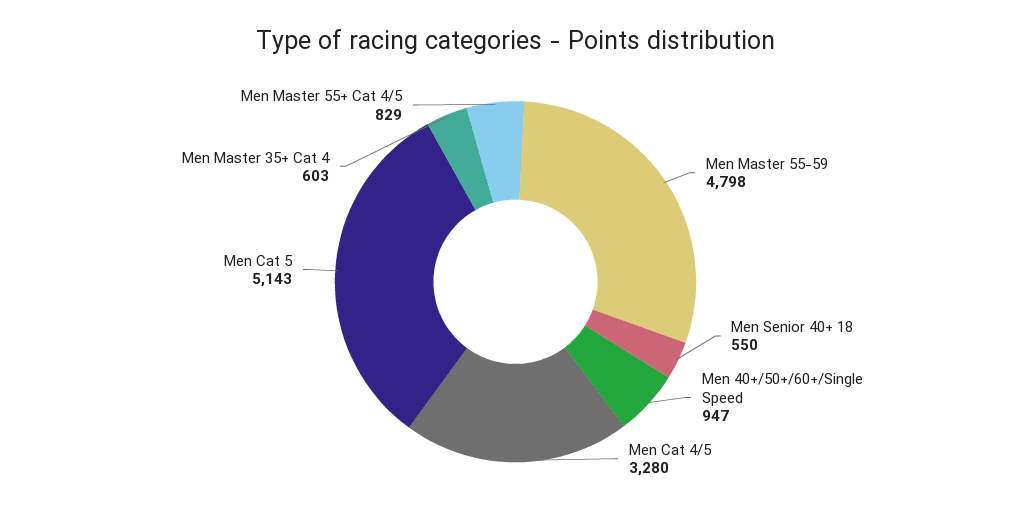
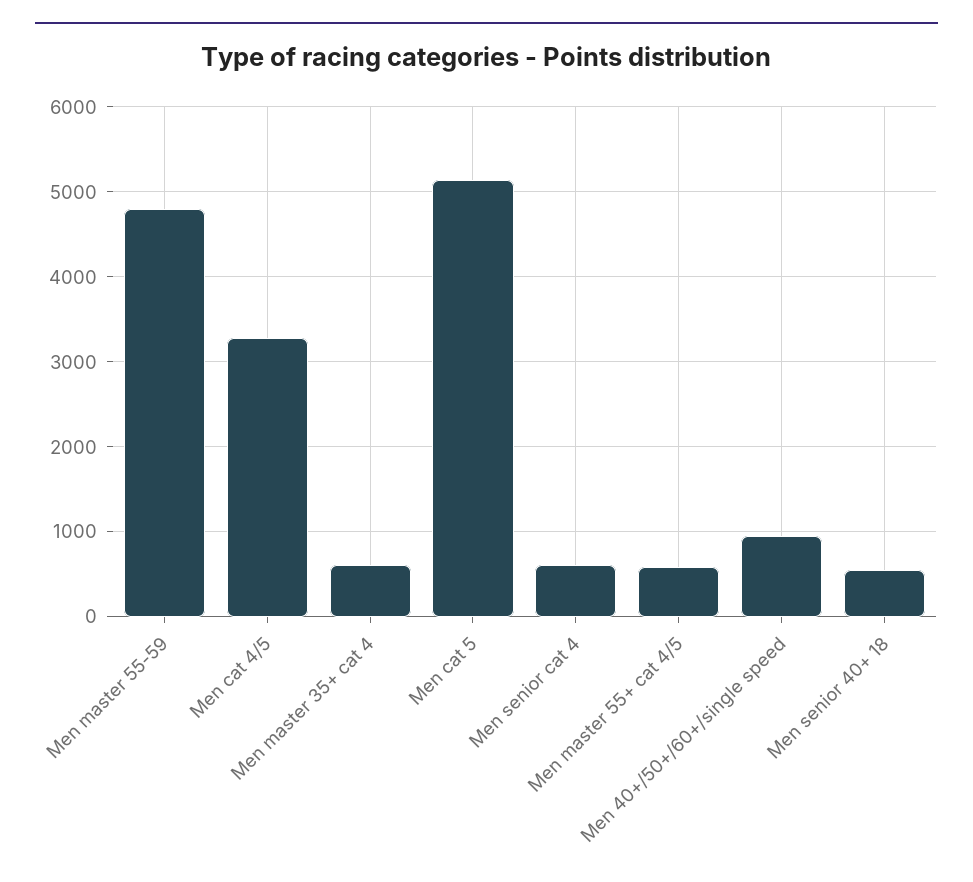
Men Master 55+ Cat 4/5: 829 -> 600
Men senior cat 4: none -> 600

